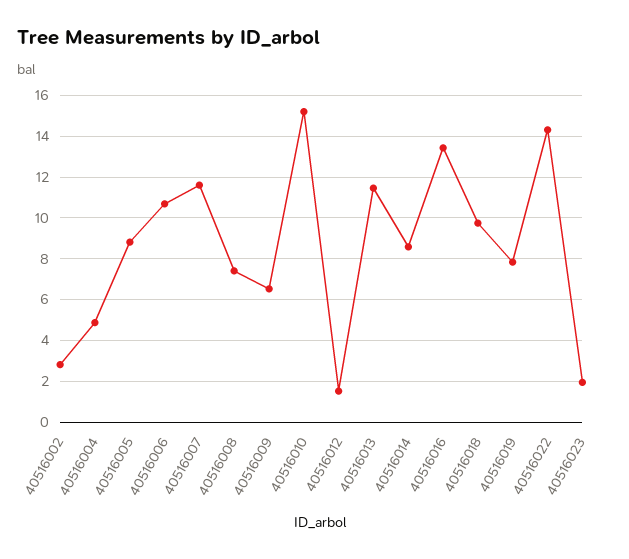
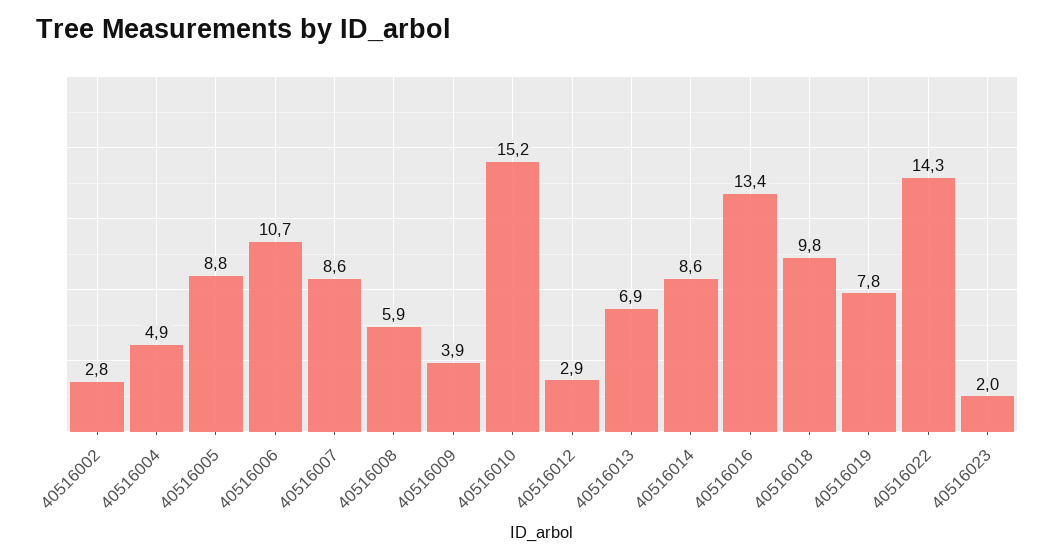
40516007: 11.5 -> 8.6
40516008: 7.5 -> 5.9
40516009: 6.5 -> 3.9
40516012: 1.5 -> 2.9
40516013: 11.5 -> 6.9

